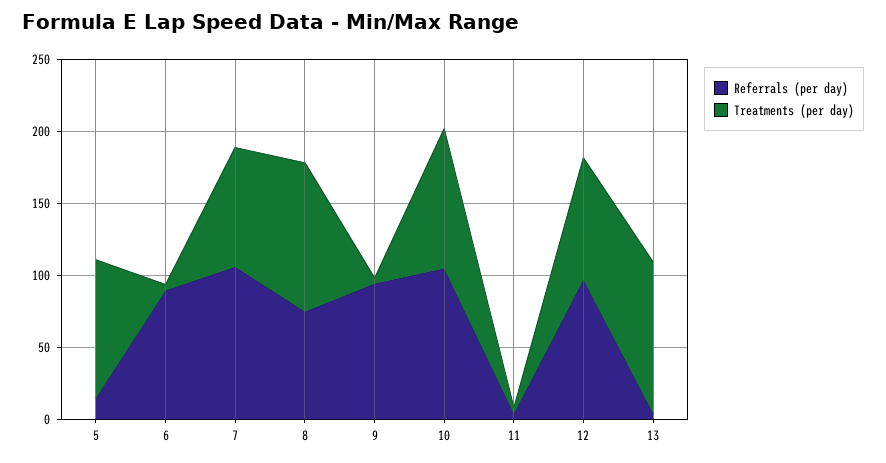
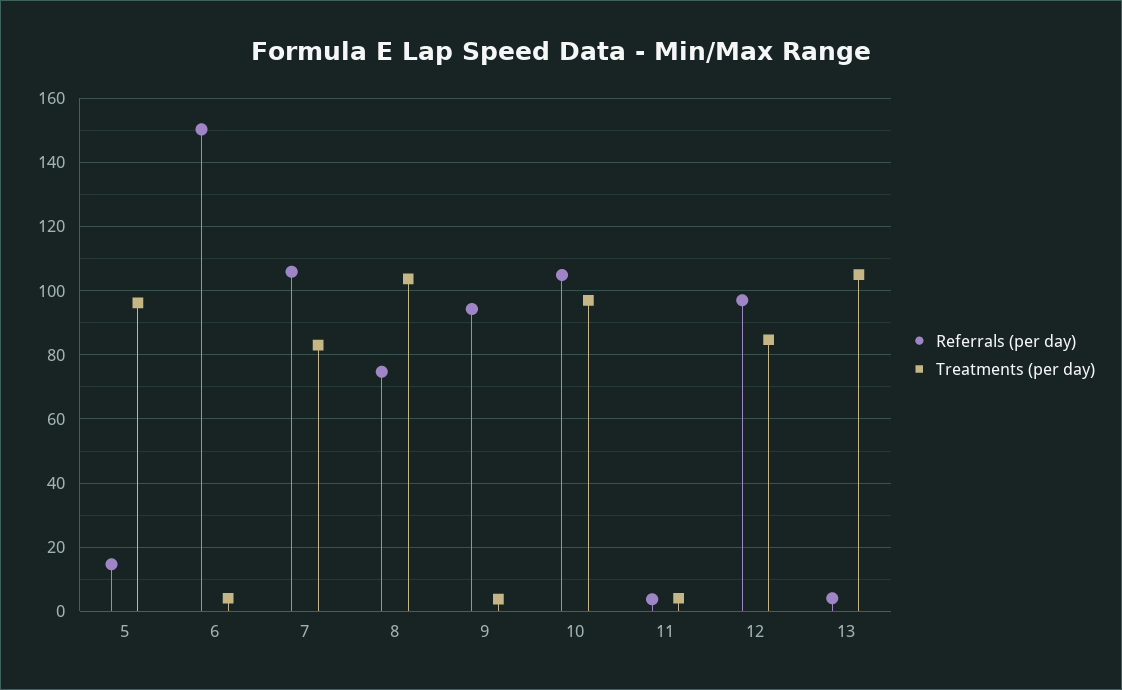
Referrals (per day), 6: 90 -> 150

